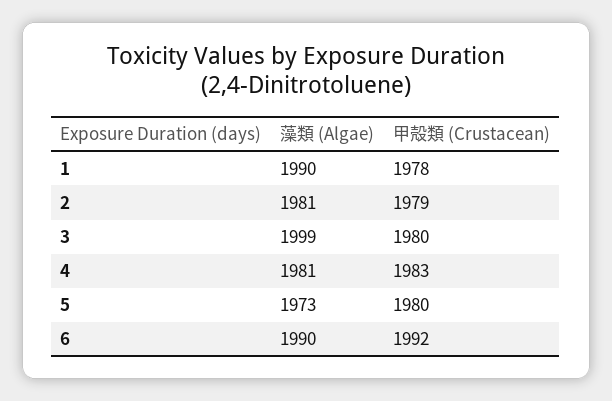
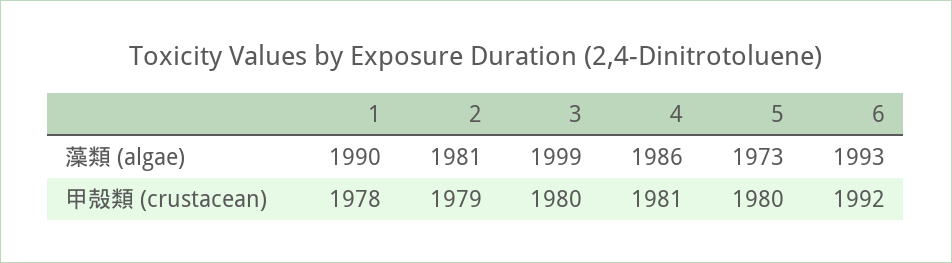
藻類 (Algae), 4: 1981 -> 1986
甲殻類 (Crustacean), 4: 1983 -> 1981
藻類 (Algae), 6: 1990 -> 1993

